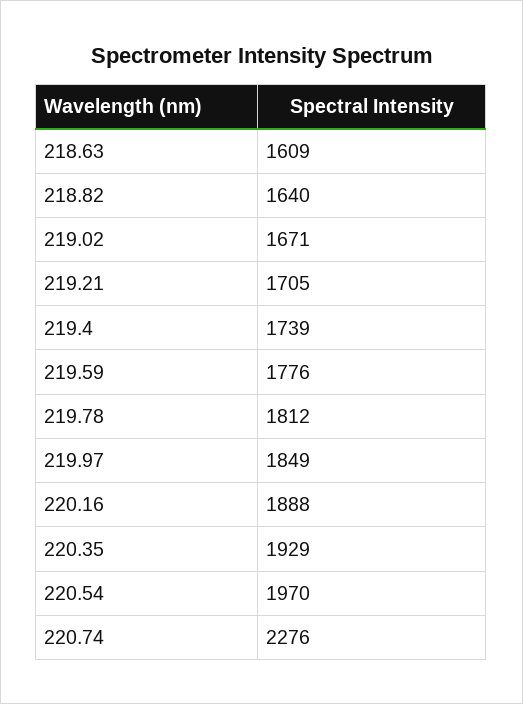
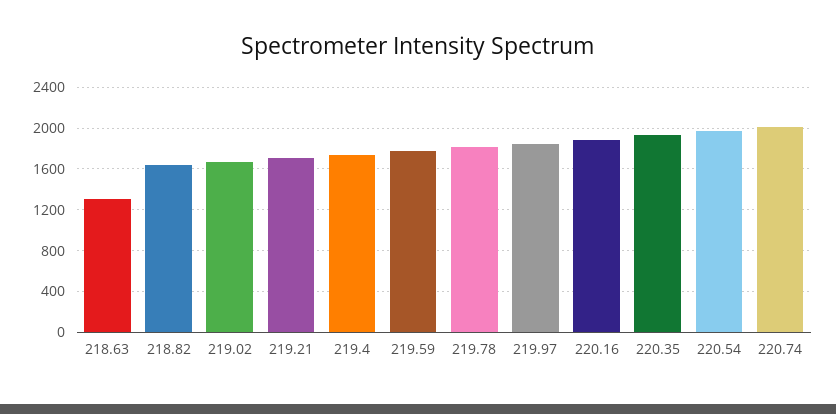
218.63: 1609 -> 1300
220.74: 2276 -> 2000

